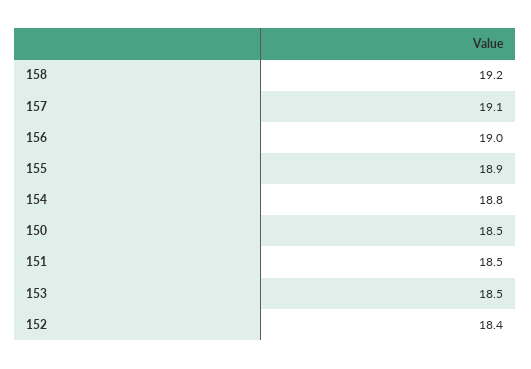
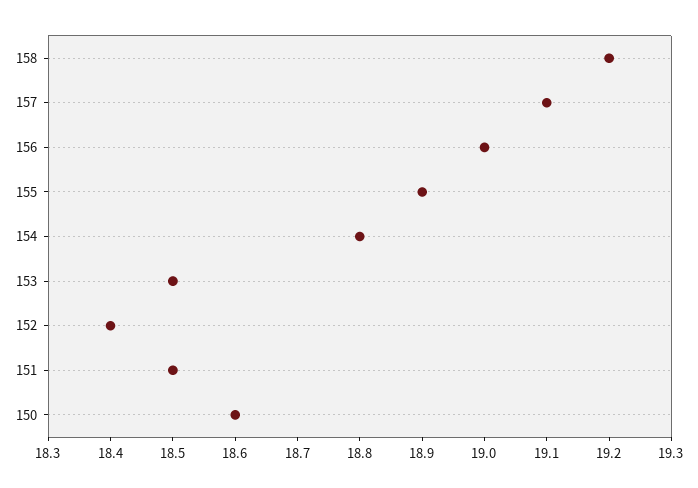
150: 18.5 -> 18.6

